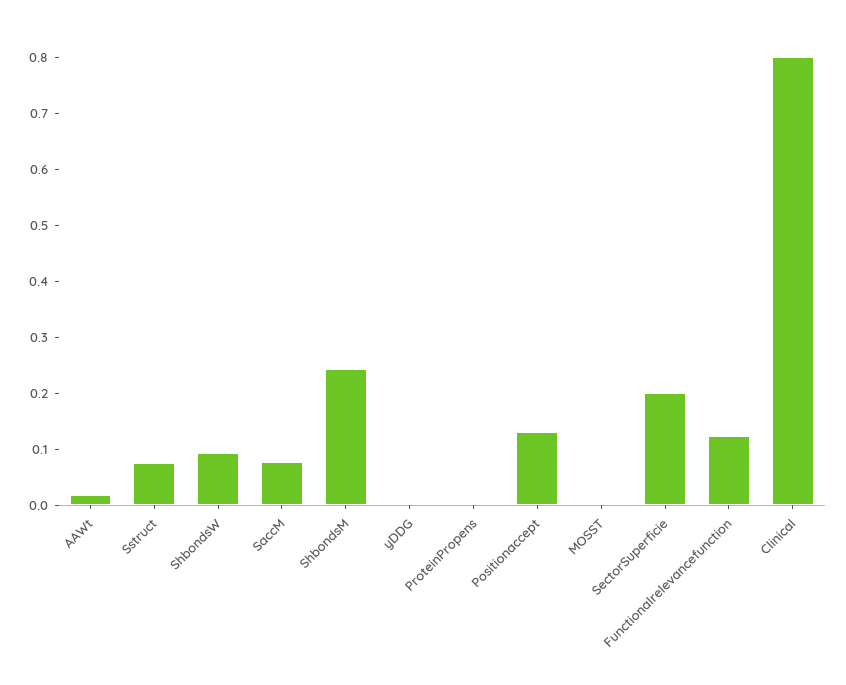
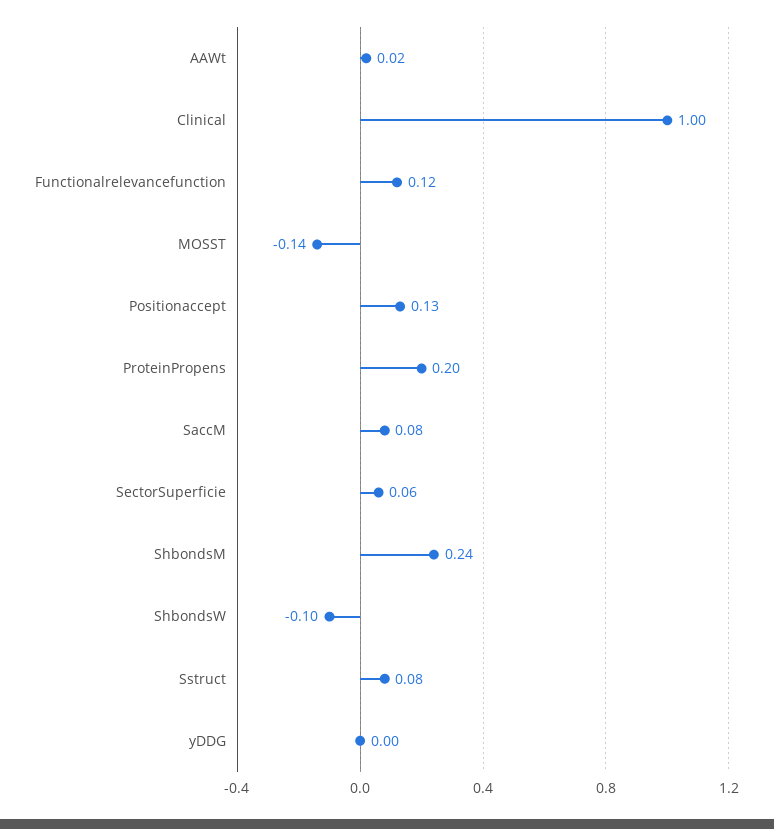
ShbondsW: 0.1 -> -0.1
ProteinPropens: 0 -> 0.2
MOSST: 0 -> -0.14
SectorSuperficie: 0.2 -> 0.06
Clinical: 0.8 -> 1

